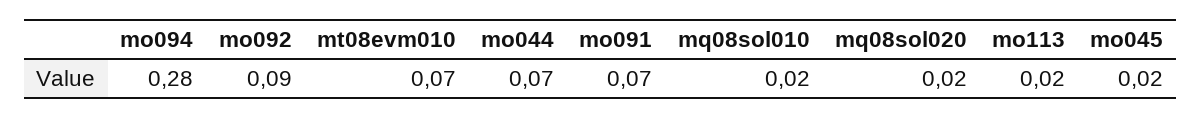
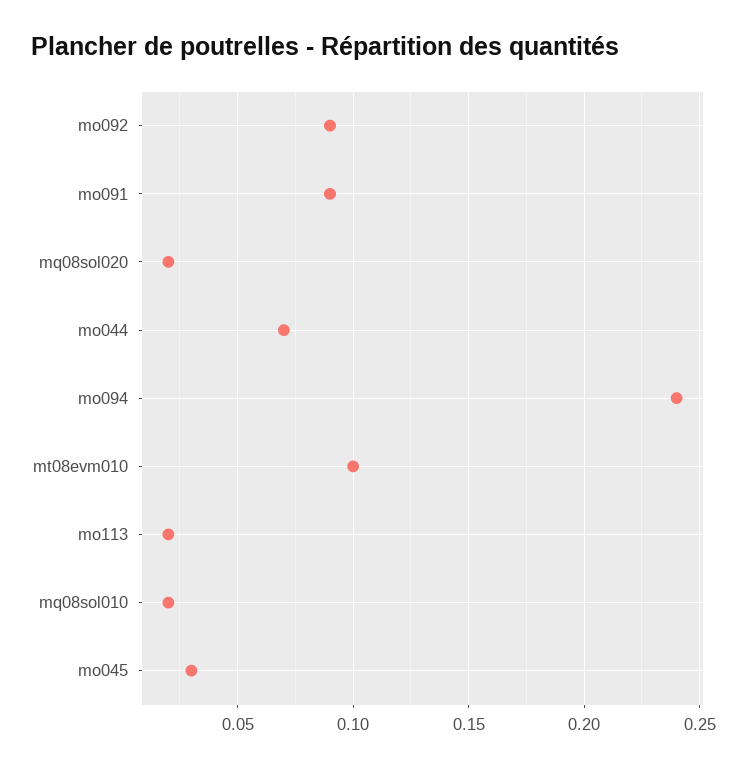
mo094: 0.28 -> 0.24
mt08evm010: 0.07 -> 0.1
mo091: 0.07 -> 0.09
mo045: 0.02 -> 0.03

